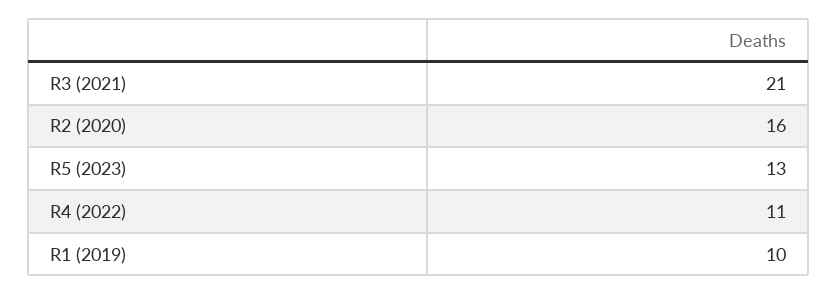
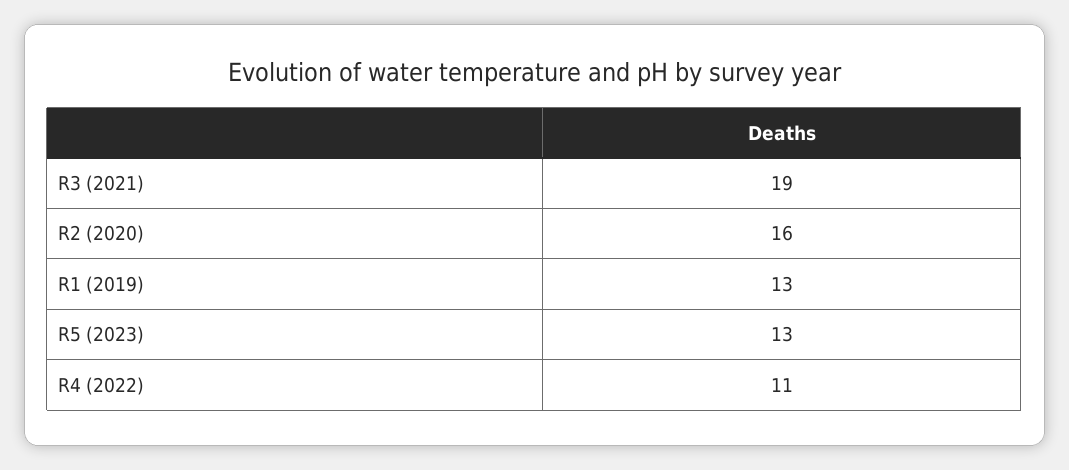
R3 (2021): 21 -> 19
R1 (2019): 10 -> 13

